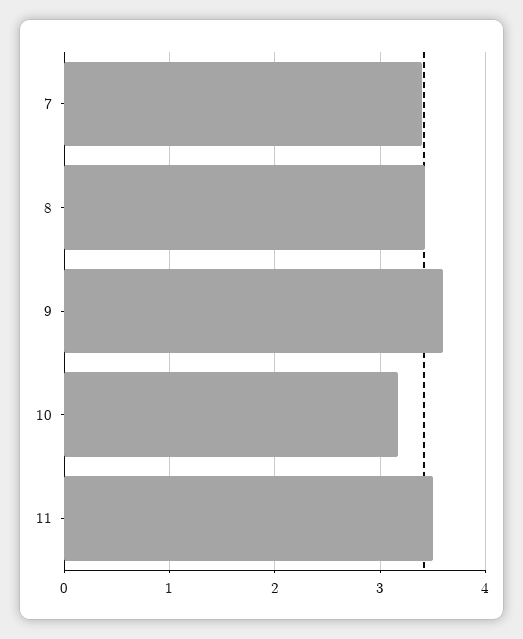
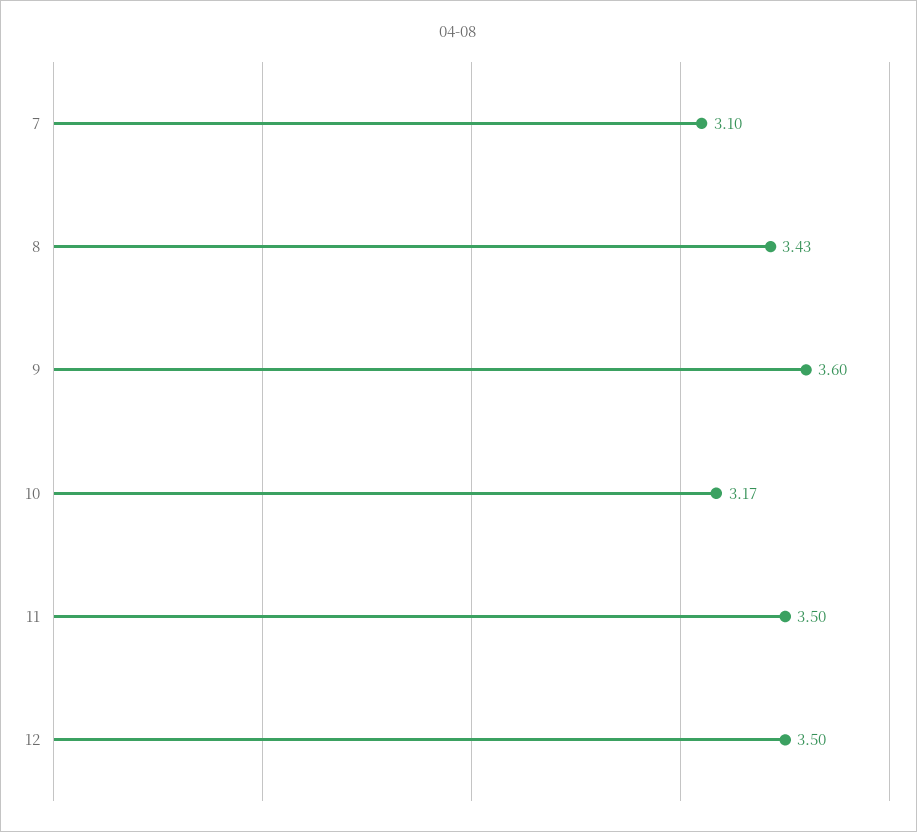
7: 3.4 -> 3.1
12: none -> 3.5

